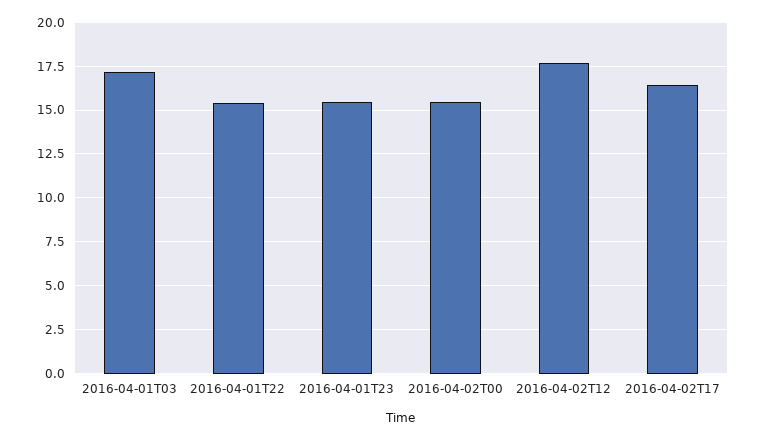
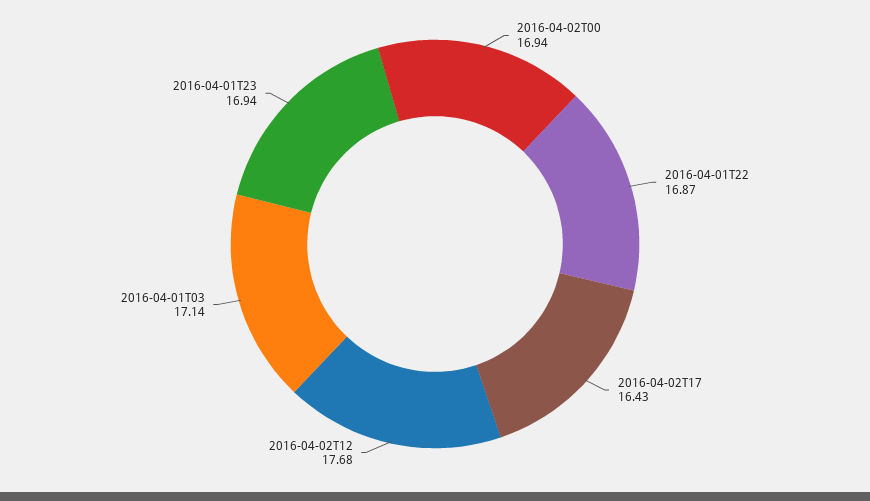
2016-04-01T22: 15.5 -> 16.87
2016-04-01T23: 15.5 -> 16.94
2016-04-02T00: 15.5 -> 16.94

